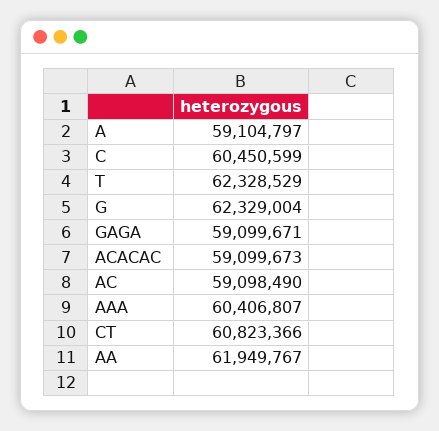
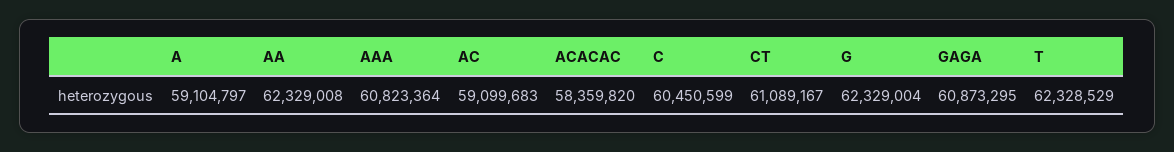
GAGA: 59099671 -> 60873295
ACACAC: 59099673 -> 58359820
AC: 59098490 -> 59099683
AAA: 60406807 -> 60823364
CT: 60823366 -> 61089167
AA: 61949767 -> 62329008

